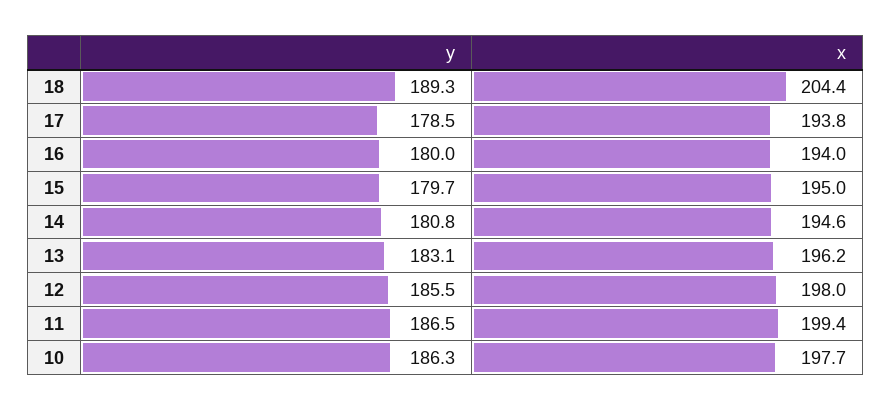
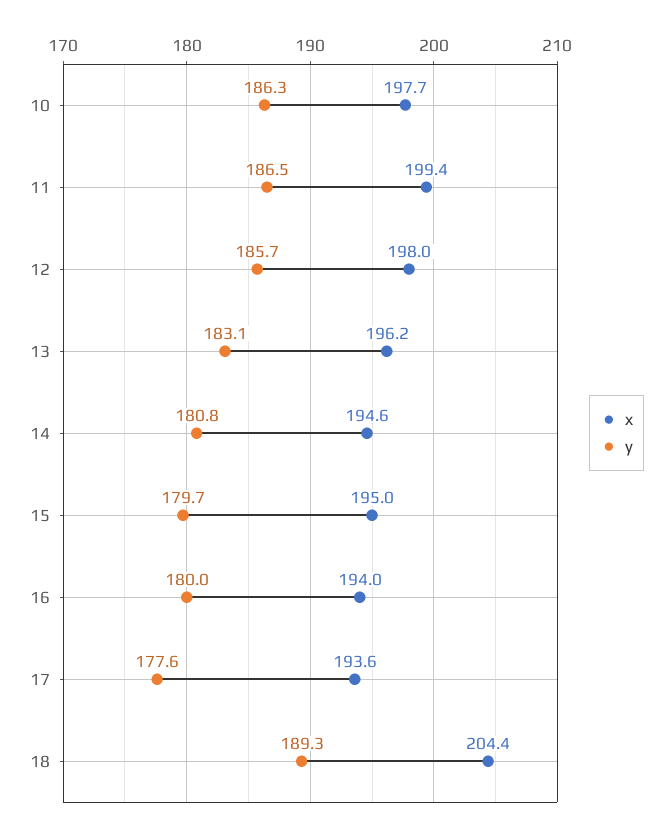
y, 17: 178.5 -> 177.6
x, 17: 193.8 -> 193.6
y, 12: 185.5 -> 185.7

